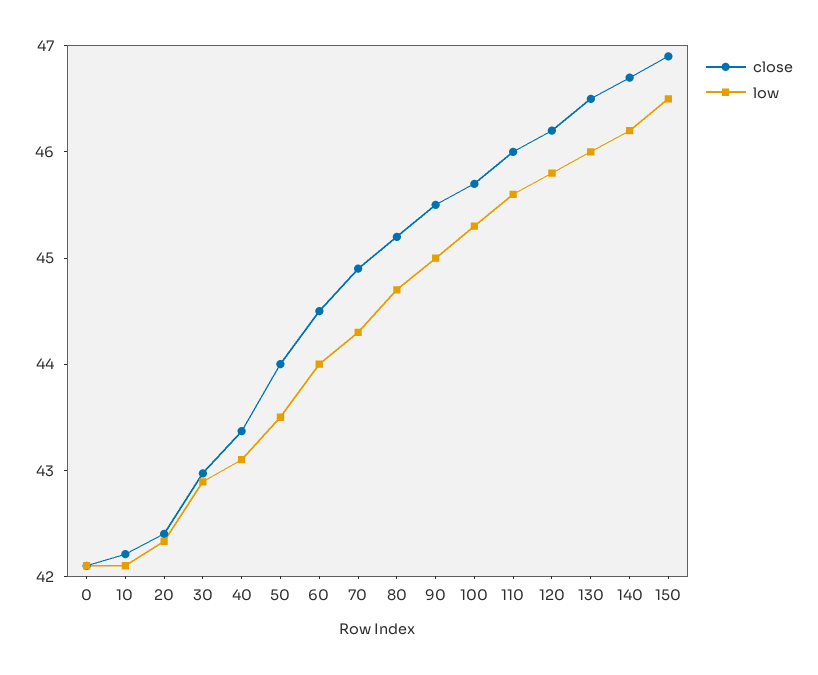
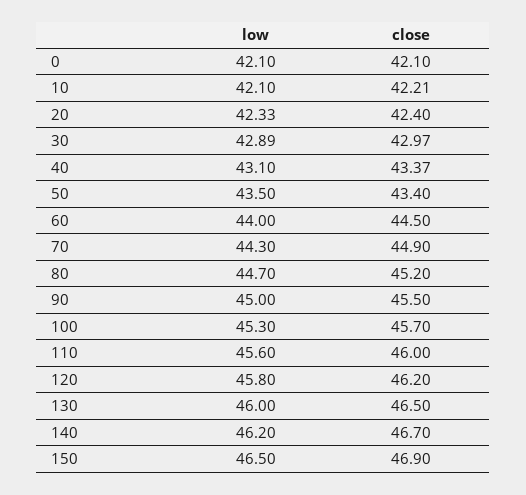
close, 50: 44 -> 43.4

